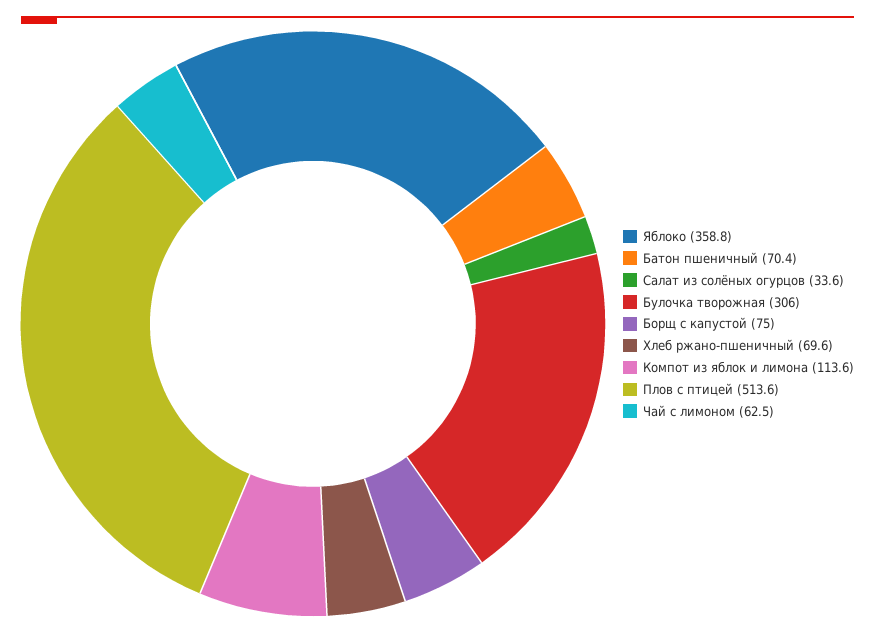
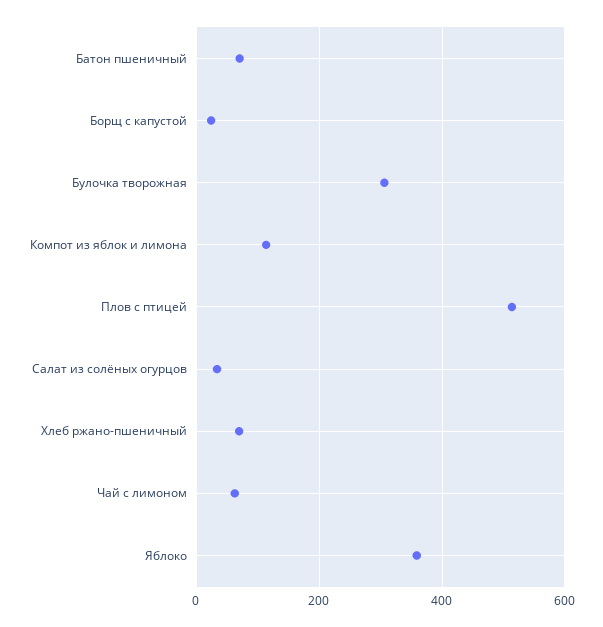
Борщ с капустой: 75 -> 20

